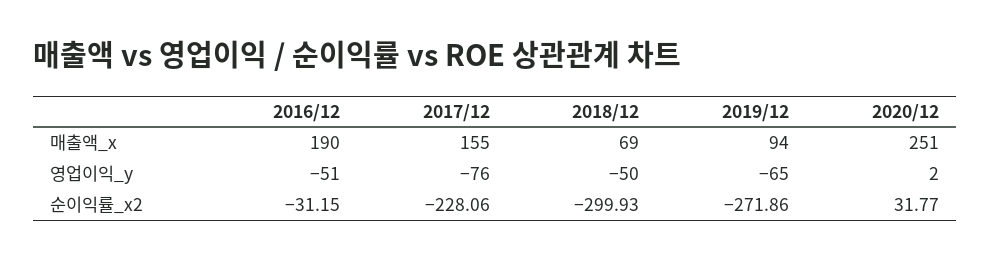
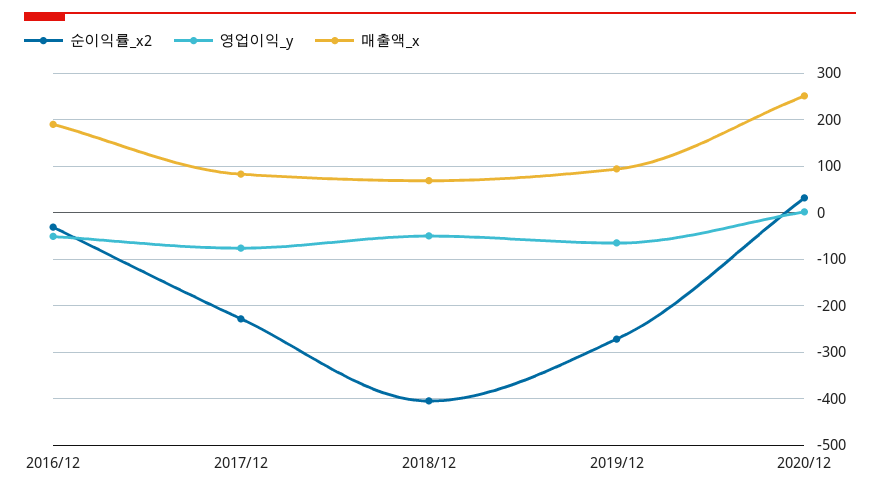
매출액_x, 2017/12: 155 -> 80
순이익률_x2, 2018/12: -299.93 -> -400

